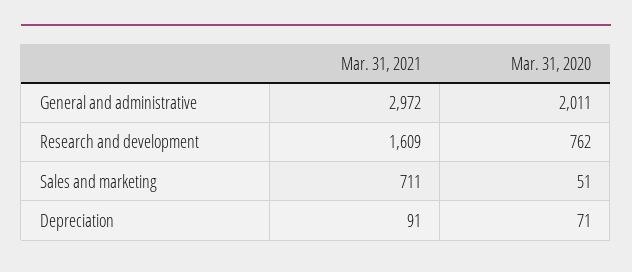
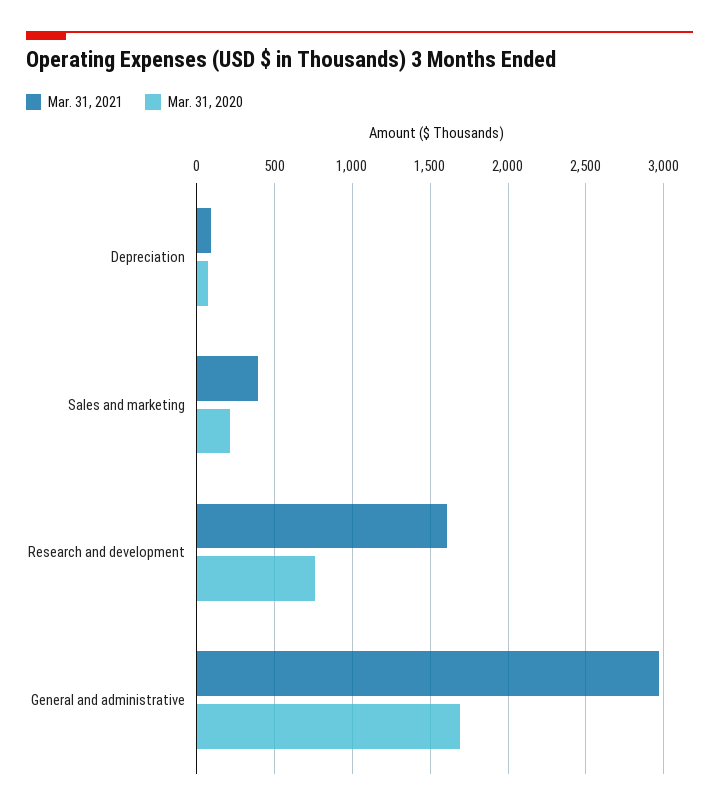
Mar. 31, 2020, General and administrative: 2011 -> 1700
Mar. 31, 2021, Sales and marketing: 711 -> 400
Mar. 31, 2020, Sales and marketing: 51 -> 200

